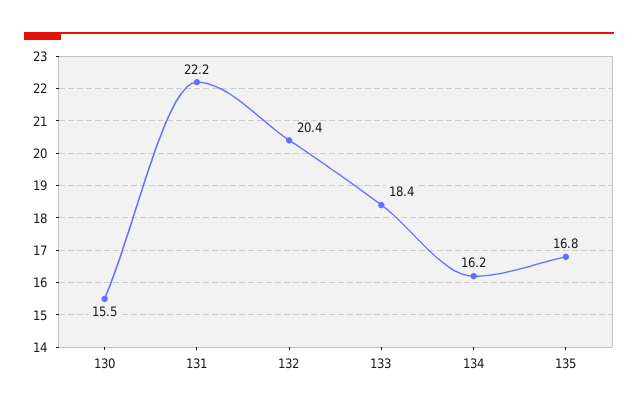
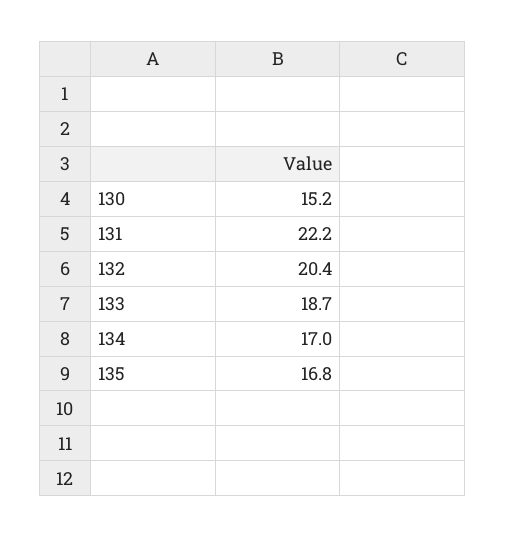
130: 15.5 -> 15.2
133: 18.4 -> 18.7
134: 16.2 -> 17

